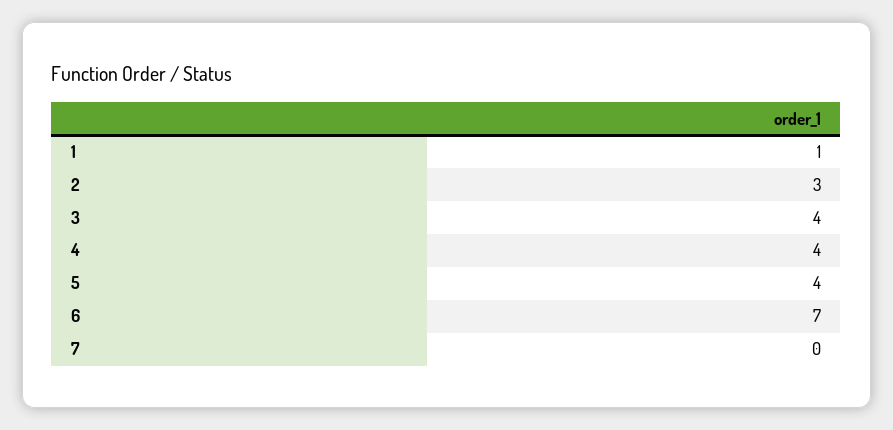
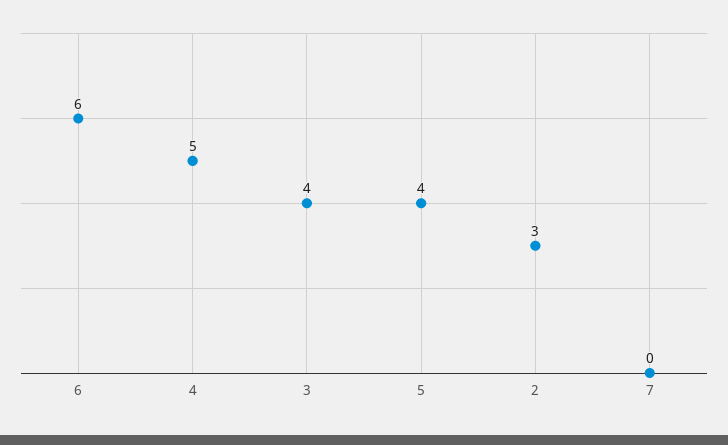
1: 1 -> none
4: 4 -> 5
6: 7 -> 6

